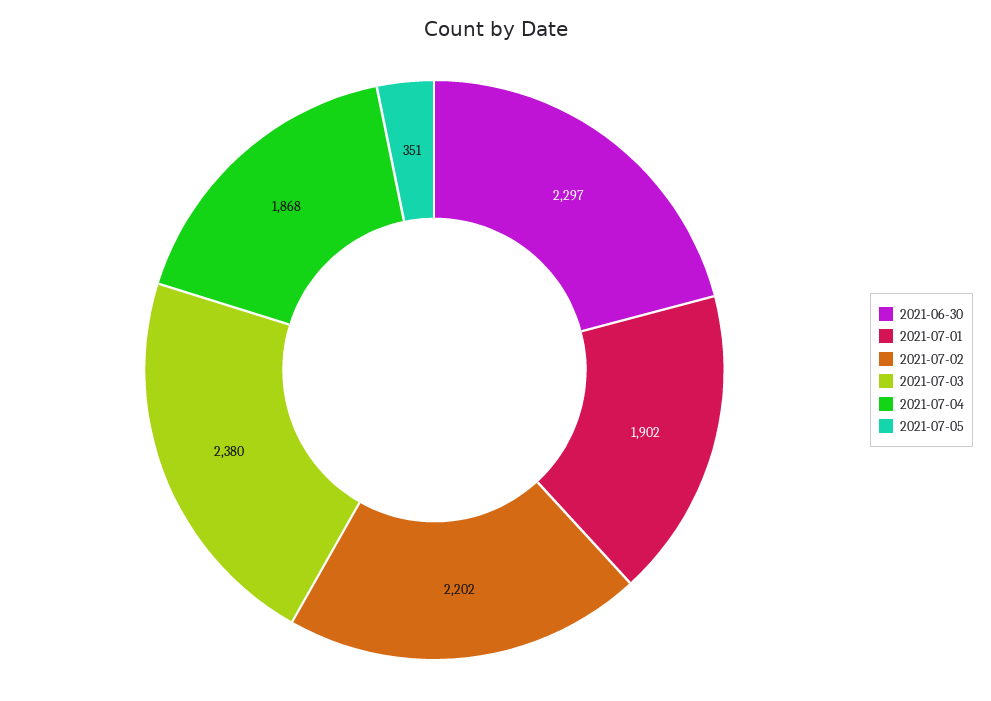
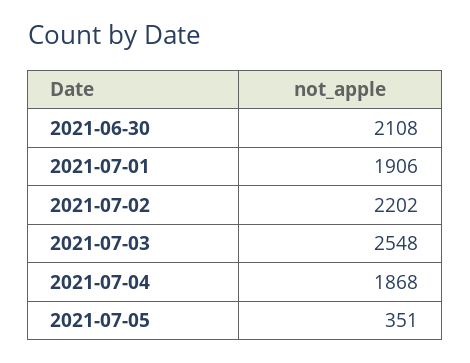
2021-06-30: 2297 -> 2108
2021-07-01: 1902 -> 1906
2021-07-03: 2380 -> 2548

